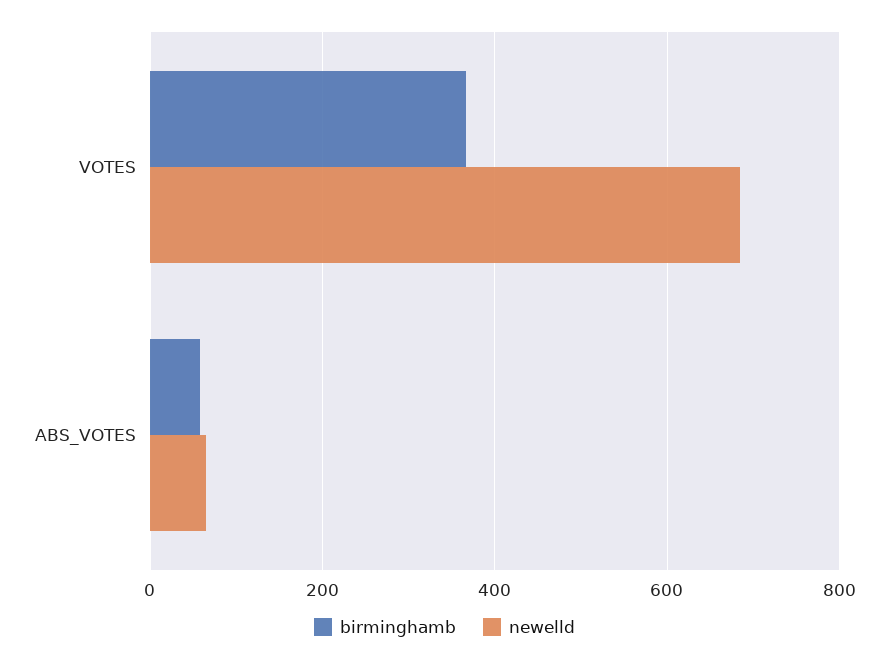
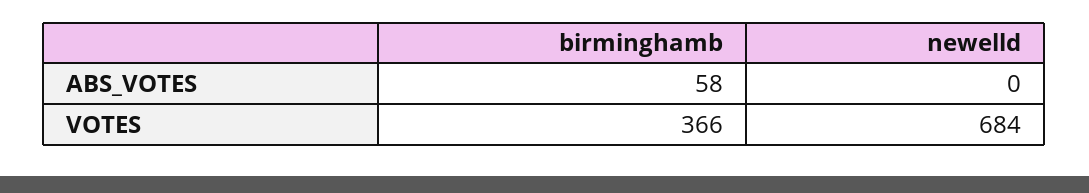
newelld, ABS_VOTES: 60 -> 0

